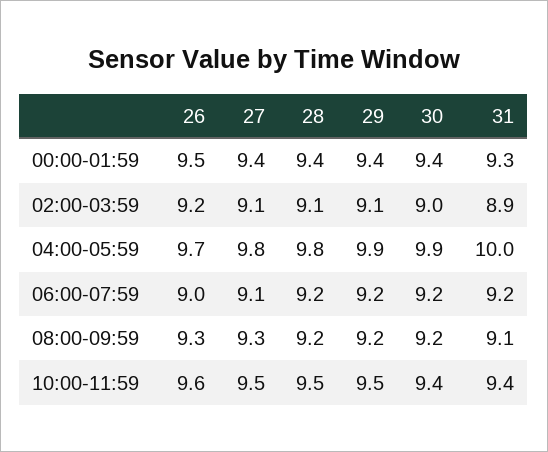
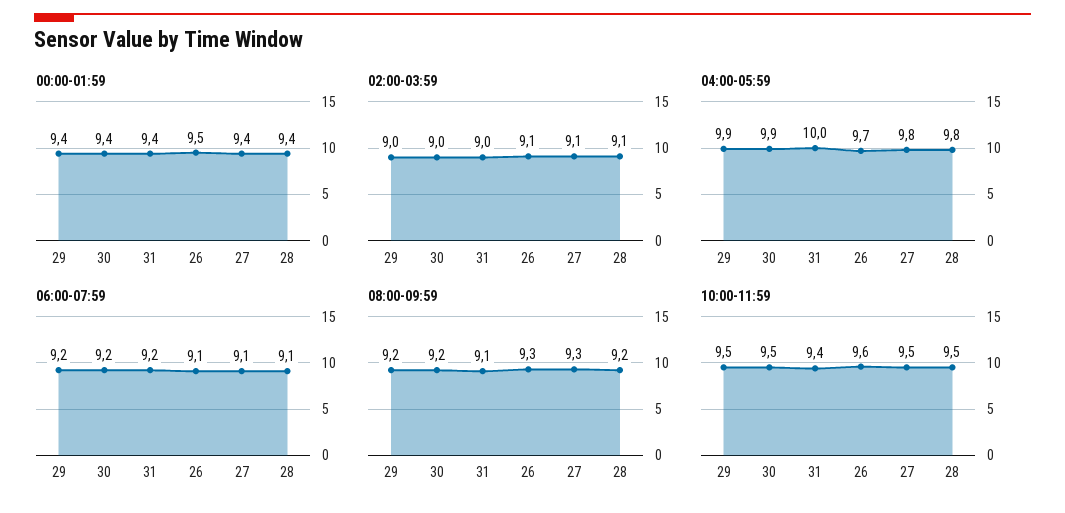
00:00-01:59, 31: 9.3 -> 9.4
02:00-03:59, 26: 9.2 -> 9.1
02:00-03:59, 29: 9.1 -> 9
02:00-03:59, 31: 8.9 -> 9
06:00-07:59, 26: 9 -> 9.1
06:00-07:59, 28: 9.2 -> 9.1
10:00-11:59, 30: 9.4 -> 9.5

